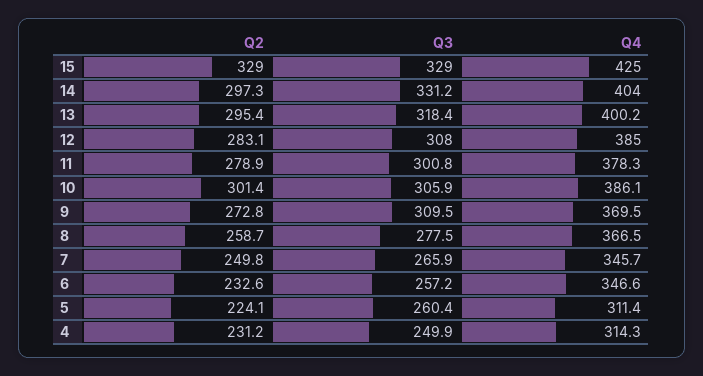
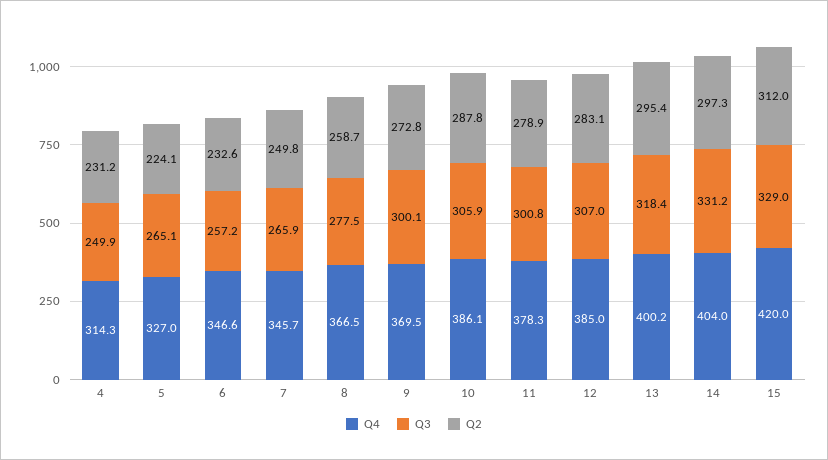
Q2, 15: 329 -> 312
Q4, 15: 425 -> 420
Q3, 12: 308 -> 307
Q2, 10: 301.4 -> 287.8
Q3, 9: 309.5 -> 300.1
Q3, 5: 260.4 -> 265.1
Q4, 5: 311.4 -> 327

